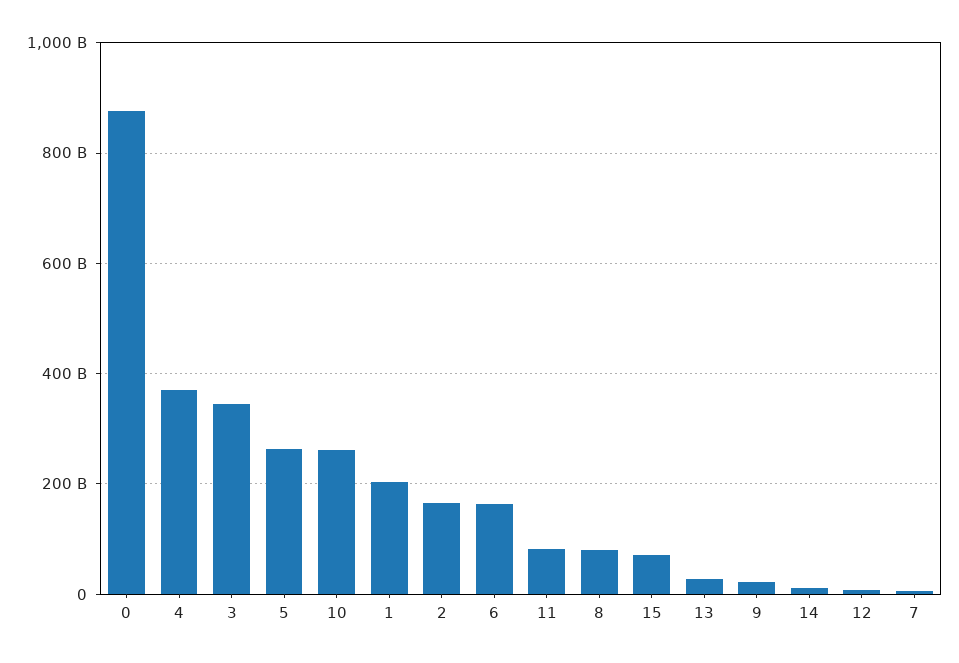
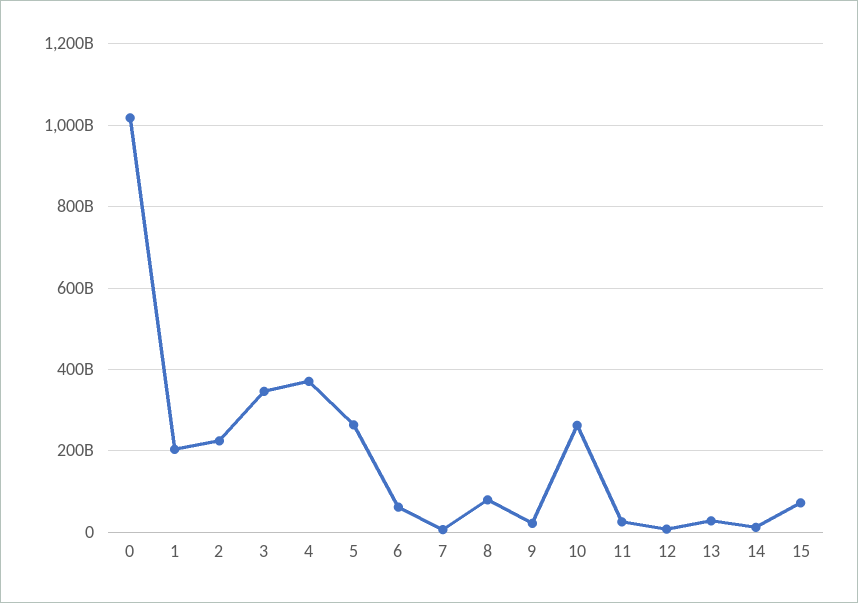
0: 880000000000 -> 1020000000000
2: 160000000000 -> 220000000000
6: 160000000000 -> 60000000000
11: 80000000000 -> 20000000000

